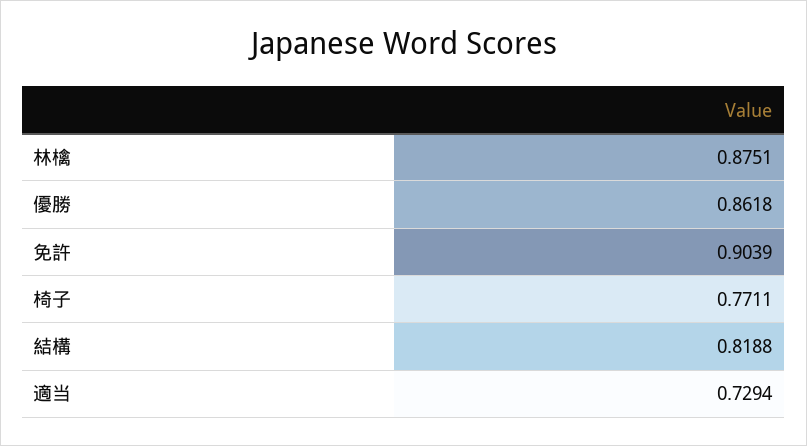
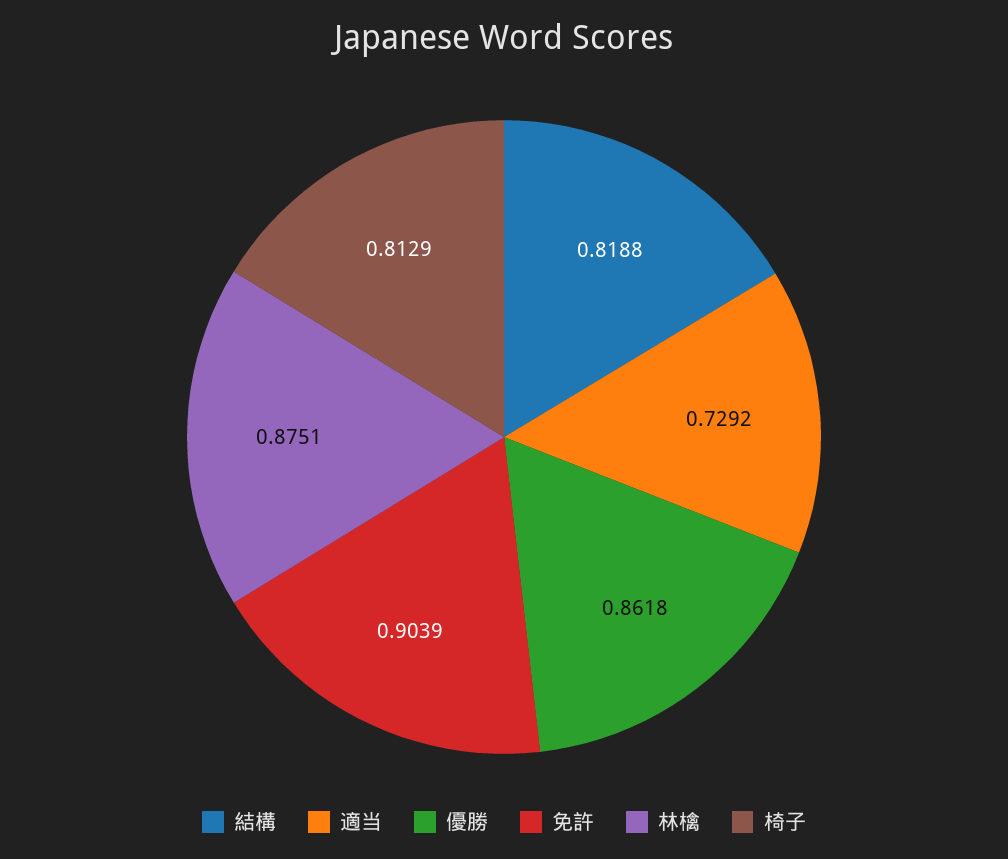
椅子: 0.7711 -> 0.8129
適当: 0.7294 -> 0.7292

